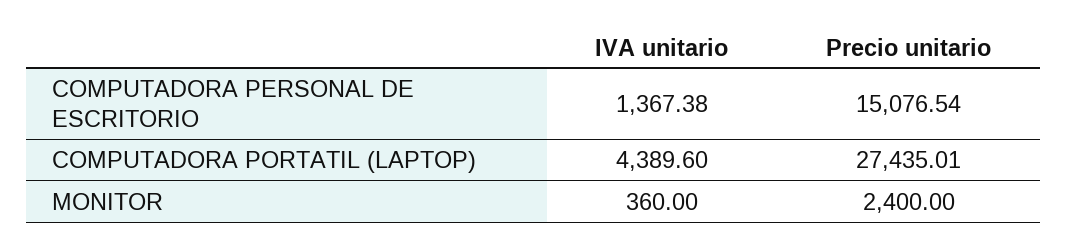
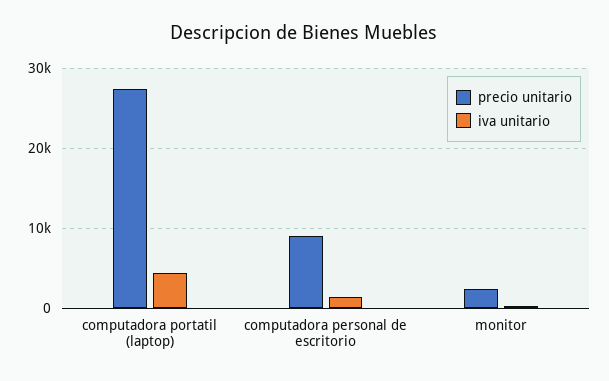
Precio unitario, COMPUTADORA PERSONAL DE ESCRITORIO: 15076.54 -> 9000

